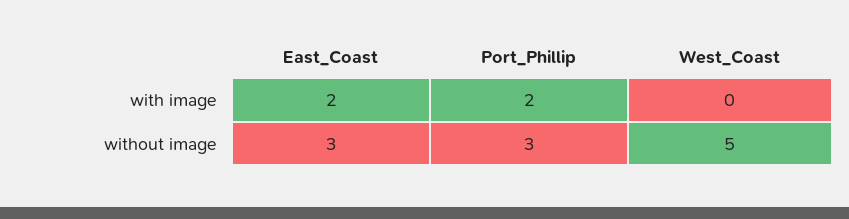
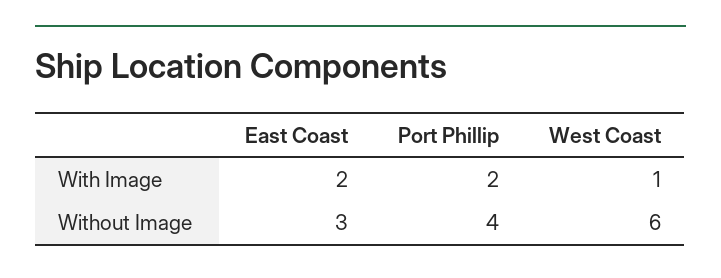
West_Coast, with image: 0 -> 1
Port_Phillip, without image: 3 -> 4
West_Coast, without image: 5 -> 6

